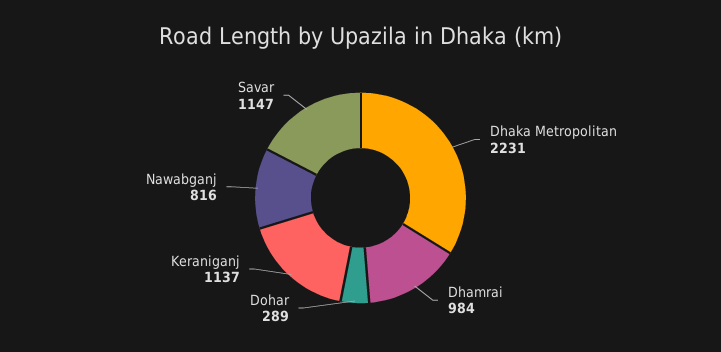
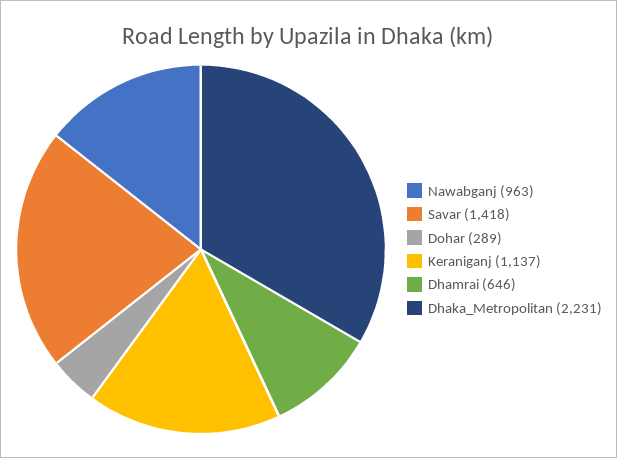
Dhamrai: 984 -> 646
Nawabganj: 816 -> 963
Savar: 1147 -> 1418

